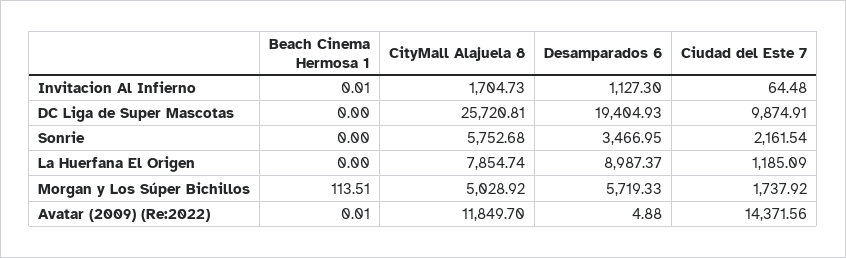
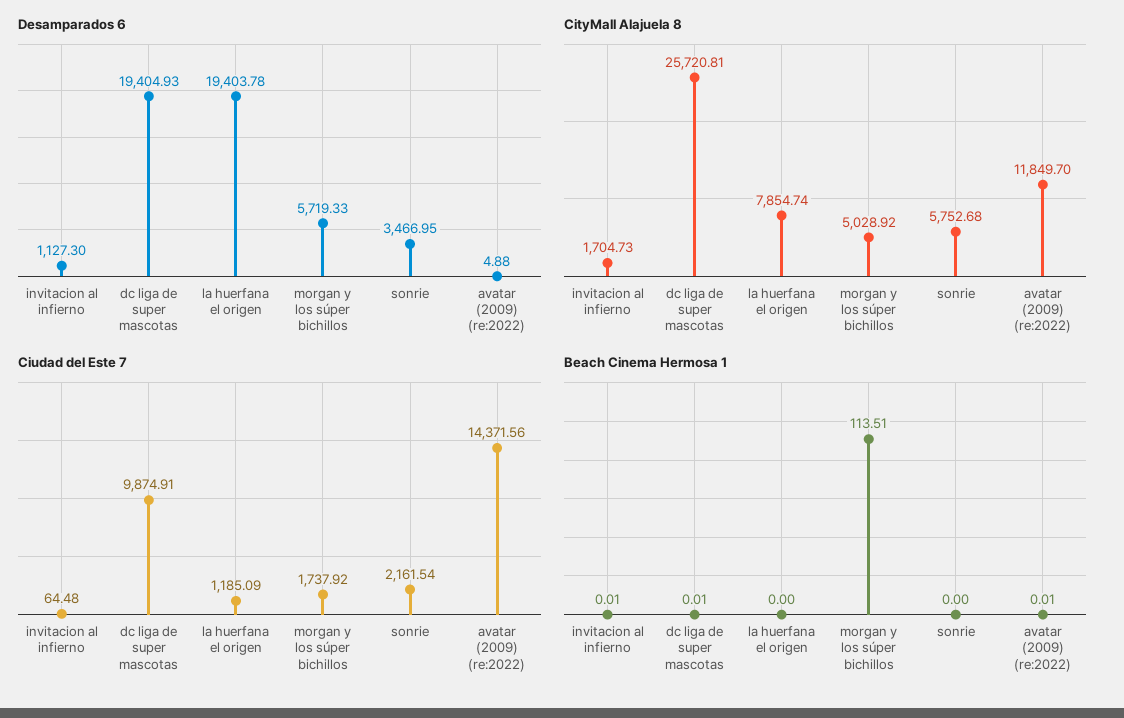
Beach Cinema Hermosa 1, DC Liga de Super Mascotas: 0 -> 0.01
Desamparados 6, La Huerfana El Origen: 8987.37 -> 19403.78

